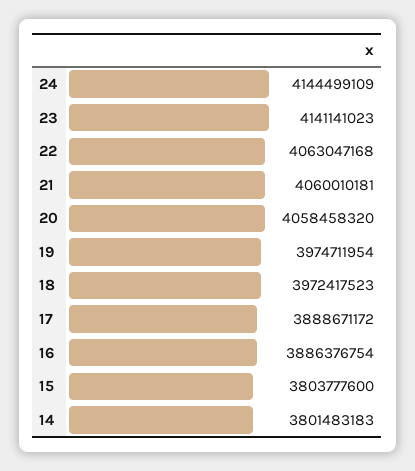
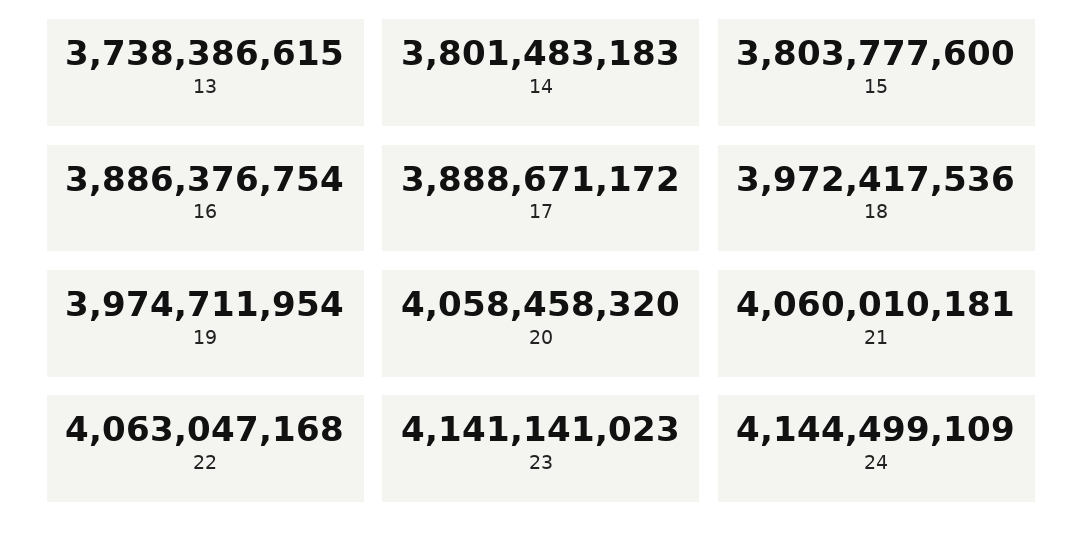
18: 3972417523 -> 3972417536
13: none -> 3738386615

